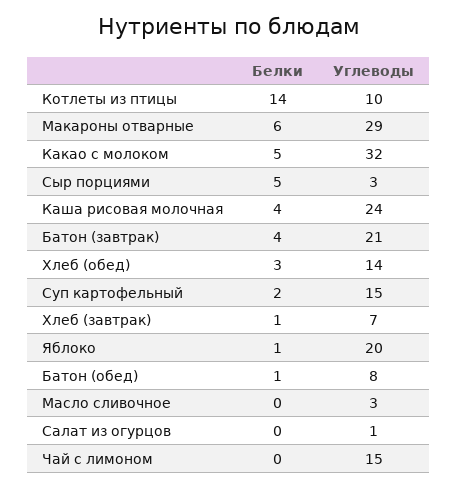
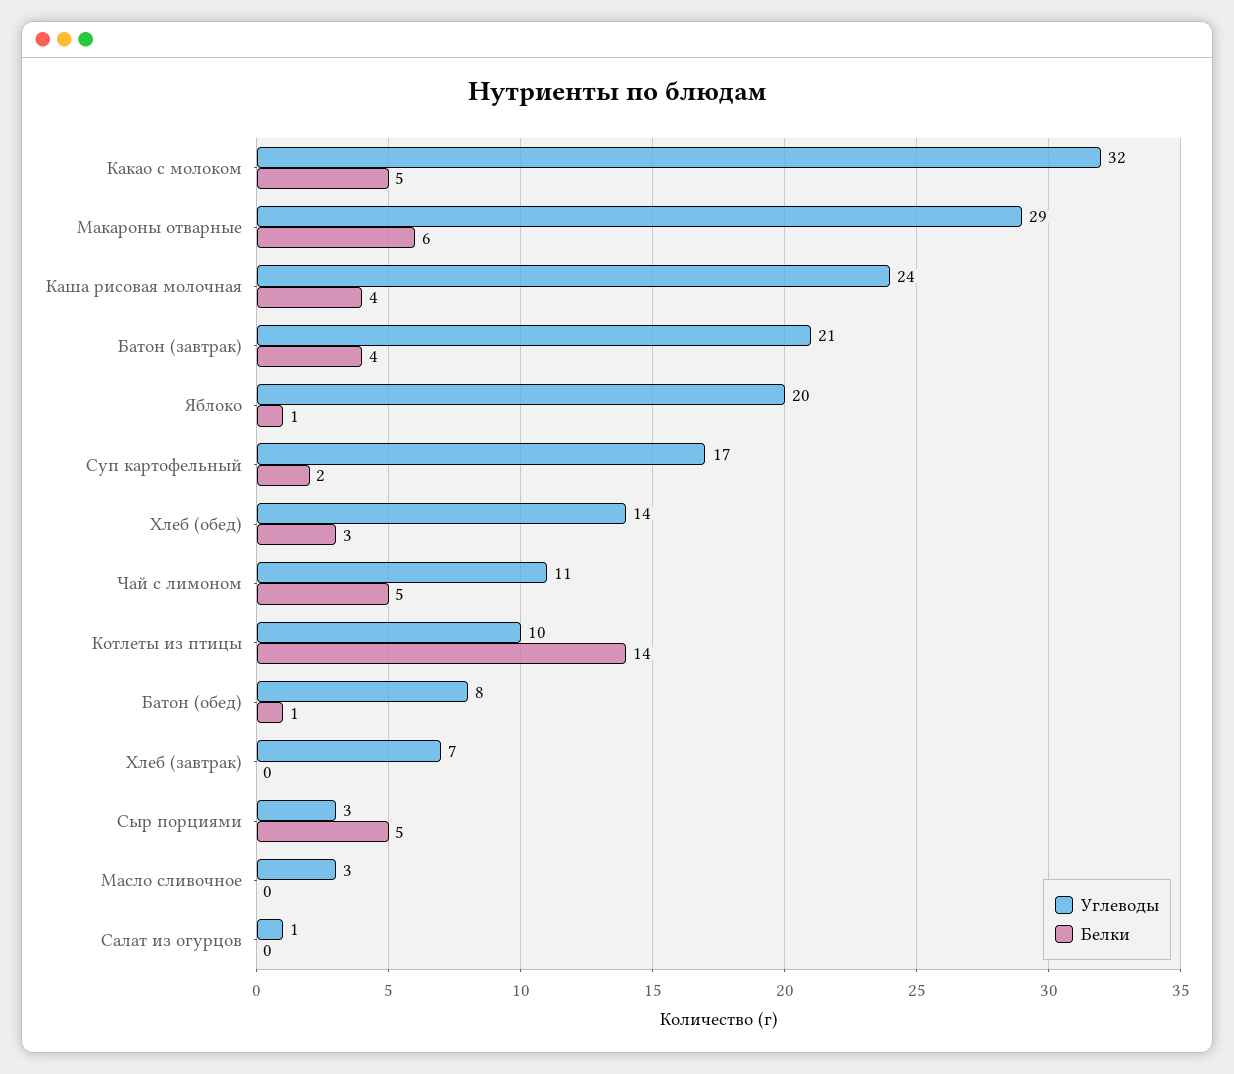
Углеводы, Суп картофельный: 15 -> 17
Белки, Хлеб (завтрак): 1 -> 0
Белки, Чай с лимоном: 0 -> 5
Углеводы, Чай с лимоном: 15 -> 11

